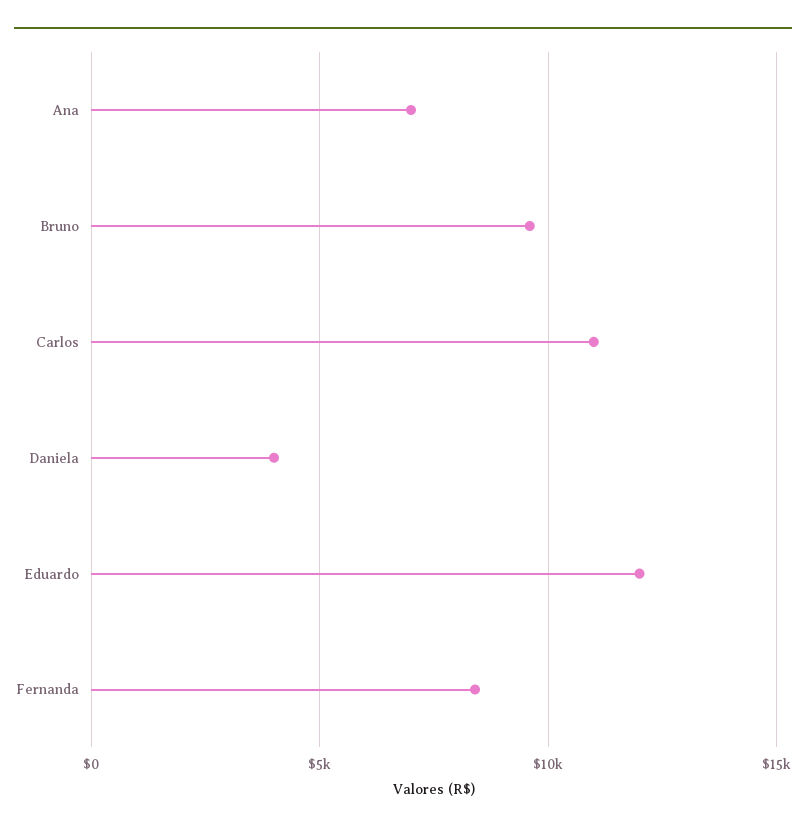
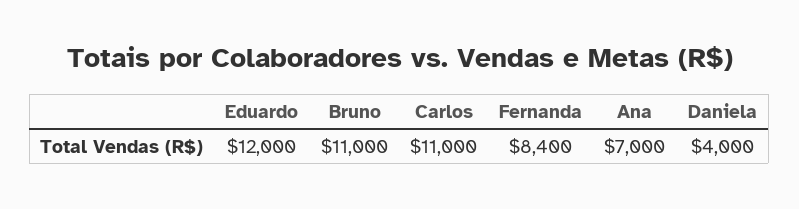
Bruno: 9500 -> 11000

